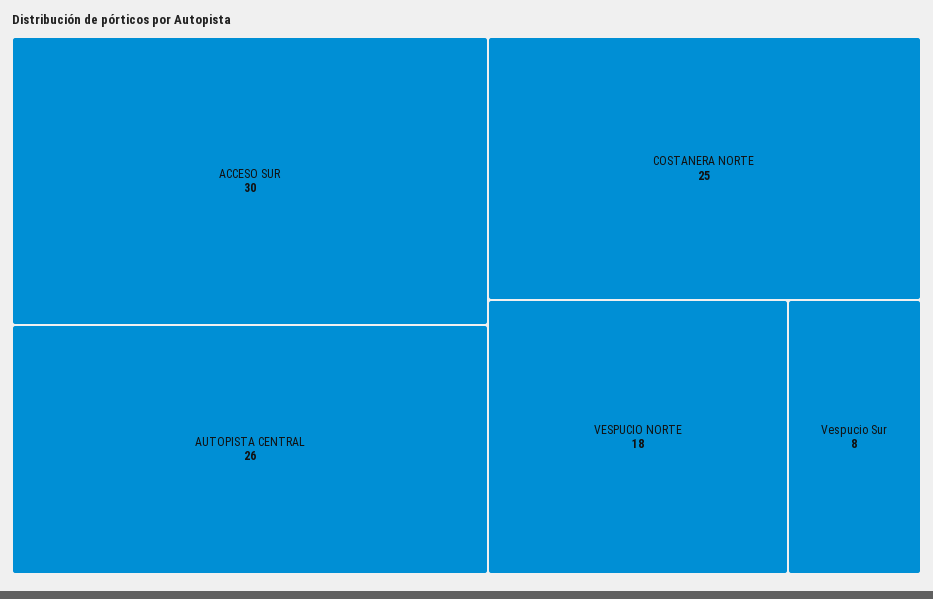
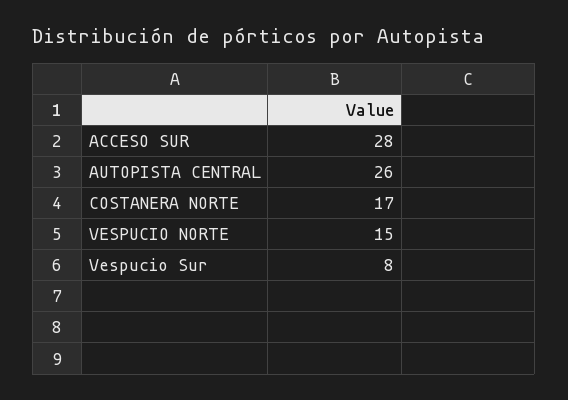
ACCESO SUR: 30 -> 28
COSTANERA NORTE: 25 -> 17
VESPUCIO NORTE: 18 -> 15

